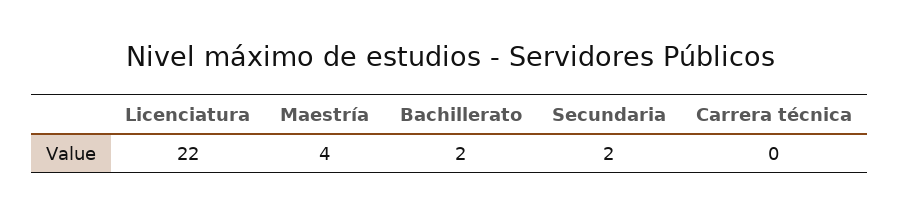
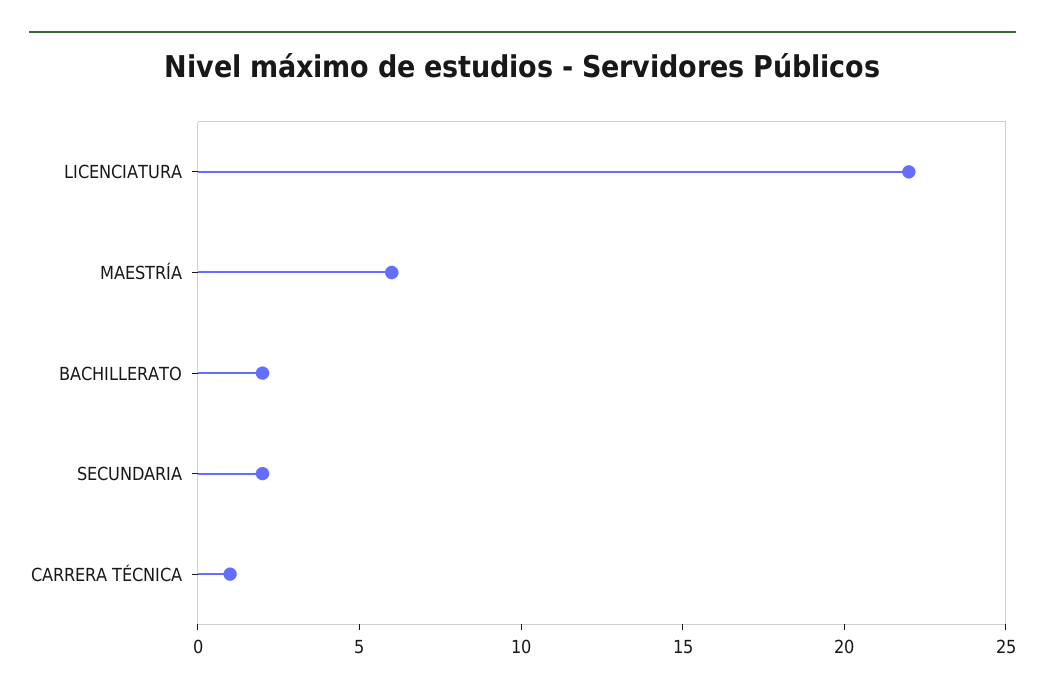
Maestría: 4 -> 6
Carrera técnica: 0 -> 1

